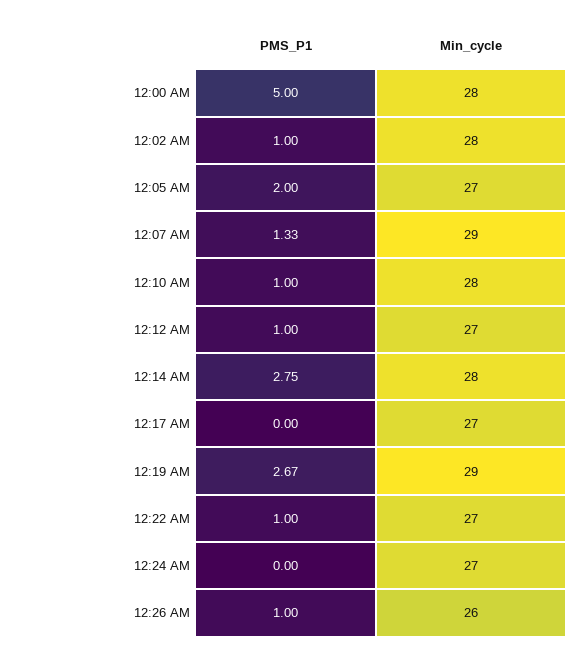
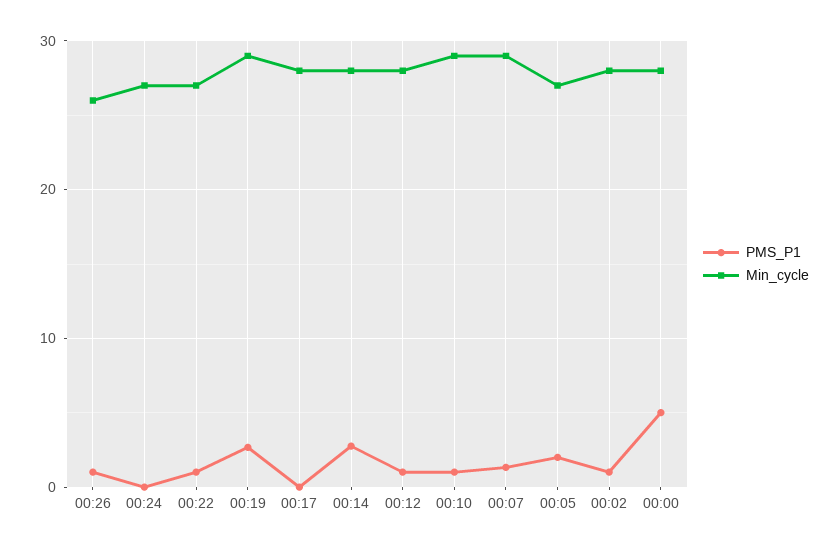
Min_cycle, 12:10 AM: 28 -> 29
Min_cycle, 12:12 AM: 27 -> 28
Min_cycle, 12:17 AM: 27 -> 28

